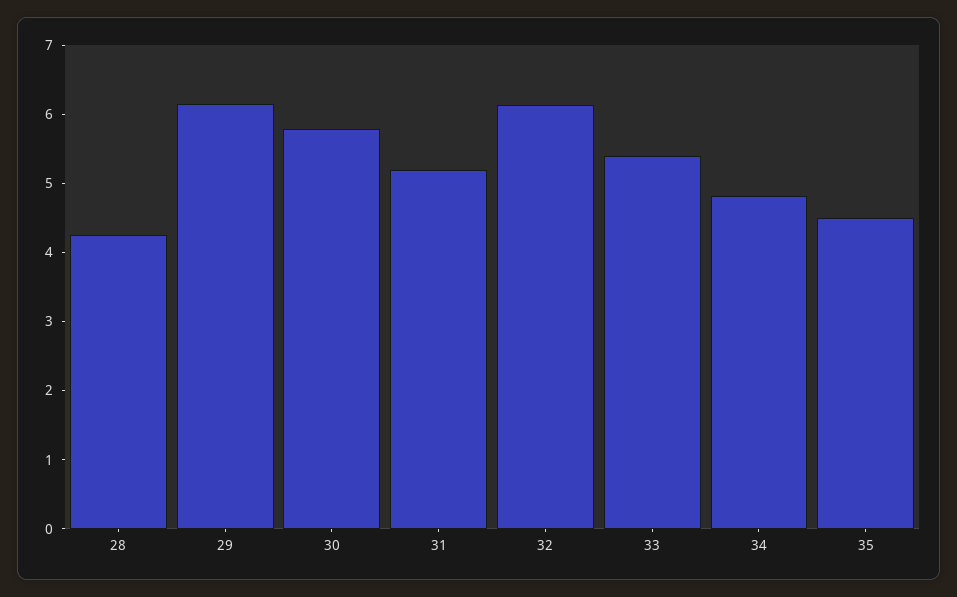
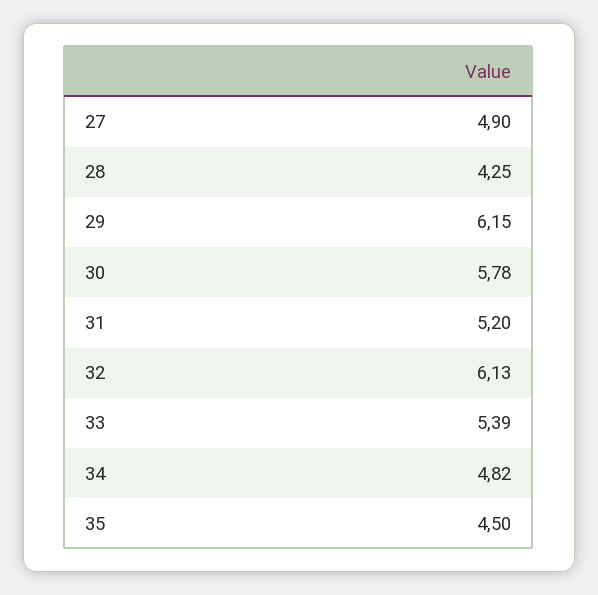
27: none -> 4.9

